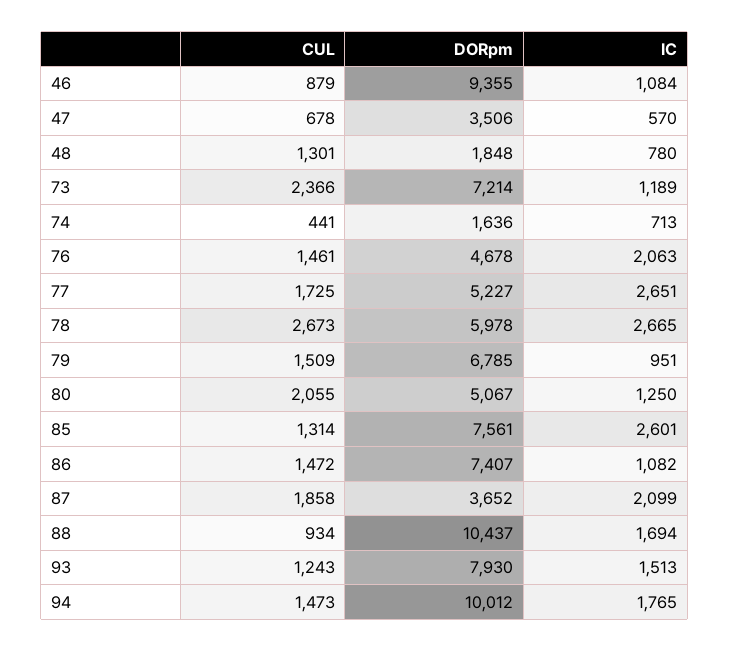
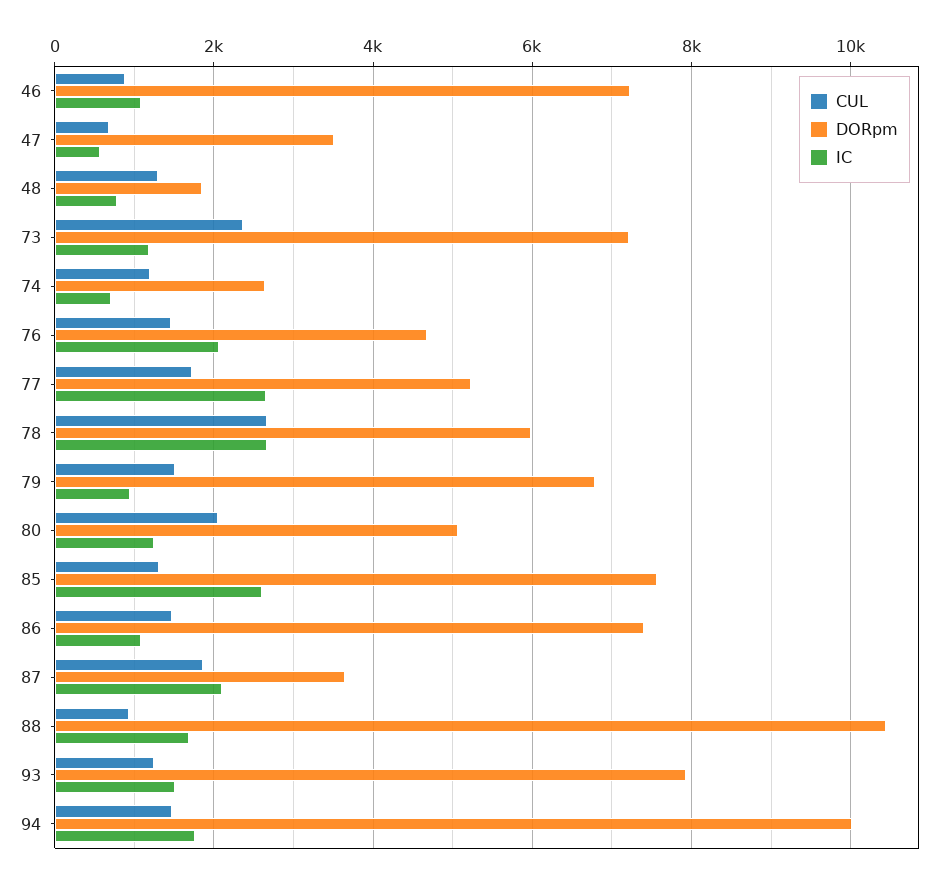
DORpm, 46: 9355 -> 7200
CUL, 74: 441 -> 1200
DORpm, 74: 1636 -> 2600

